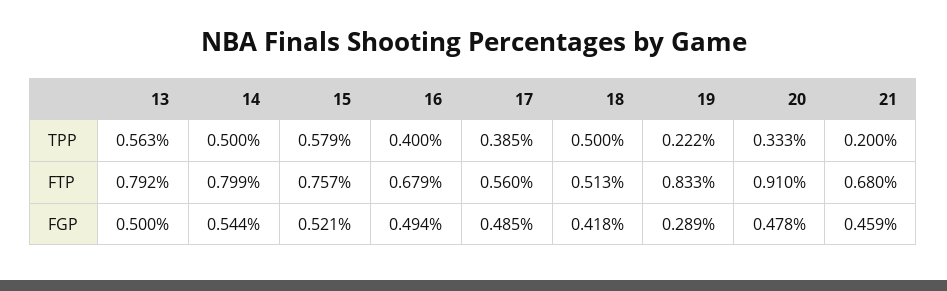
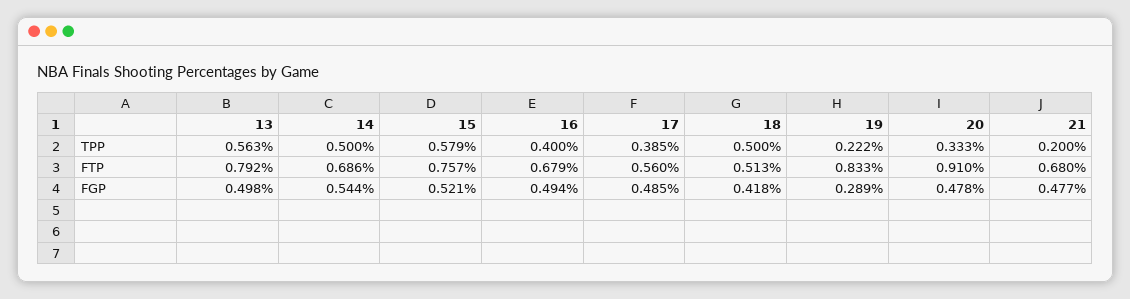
14, FTP: 0.799 -> 0.686
13, FGP: 0.5 -> 0.498
21, FGP: 0.459 -> 0.477

